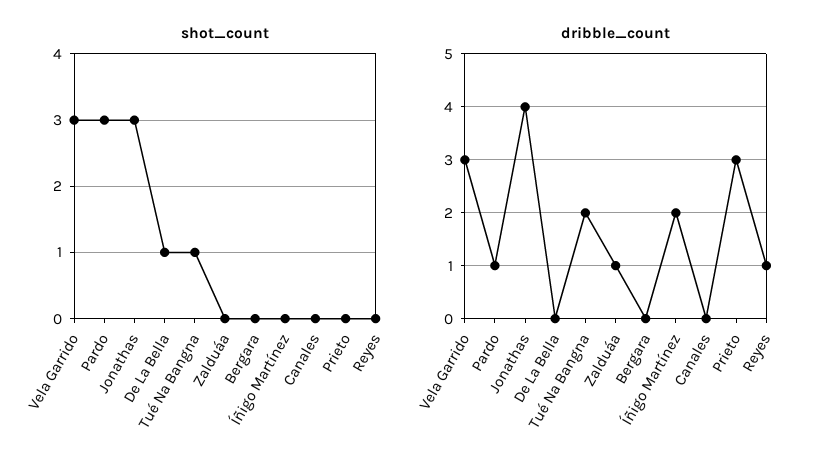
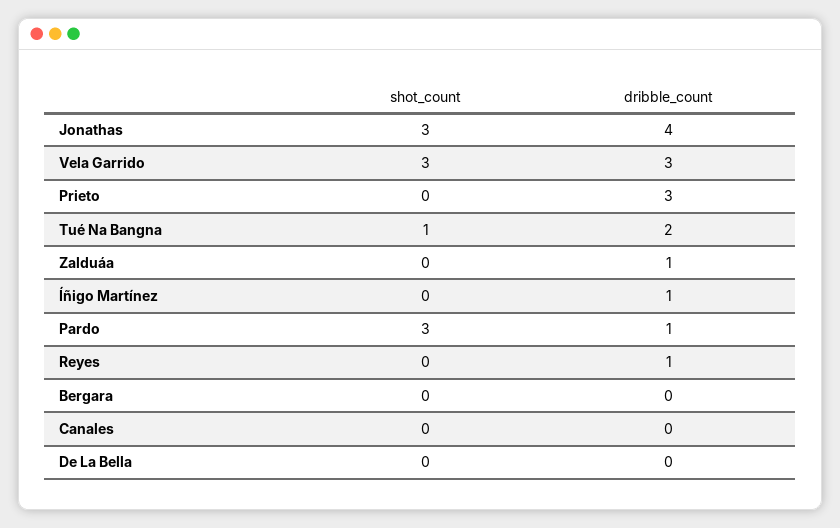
shot_count, De La Bella: 1 -> 0
dribble_count, Íñigo Martínez: 2 -> 1

